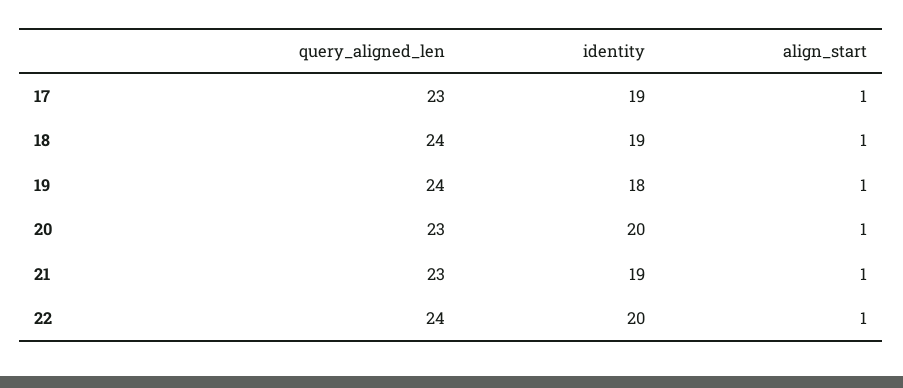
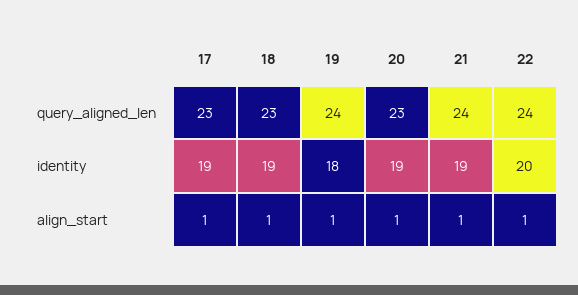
query_aligned_len, 18: 24 -> 23
identity, 20: 20 -> 19
query_aligned_len, 21: 23 -> 24

